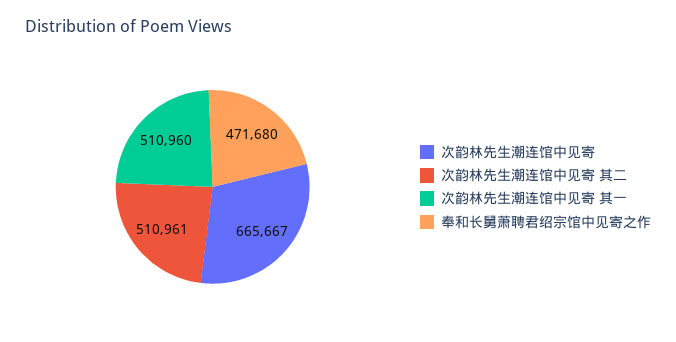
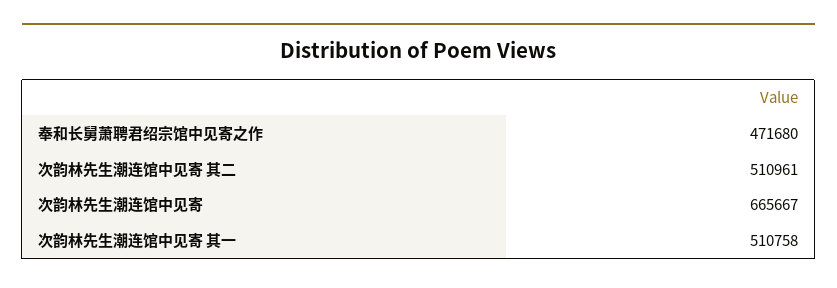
次韵林先生潮连馆中见寄 其一: 510960 -> 510758

